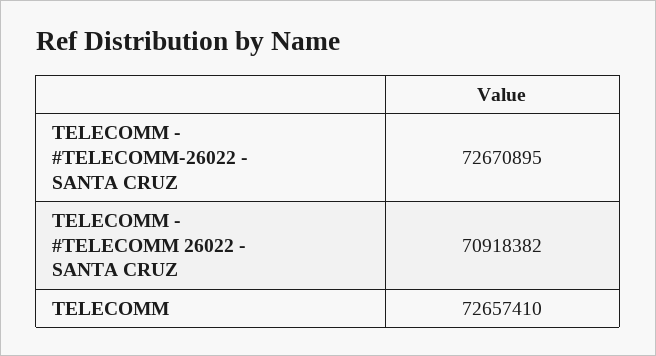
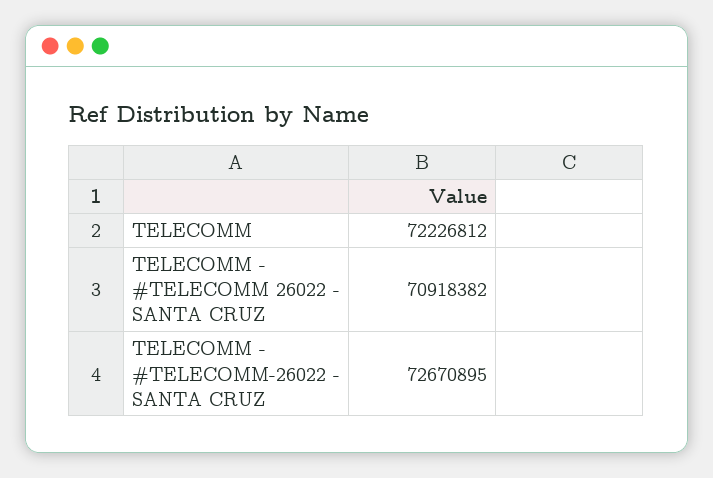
TELECOMM: 72657410 -> 72226812

